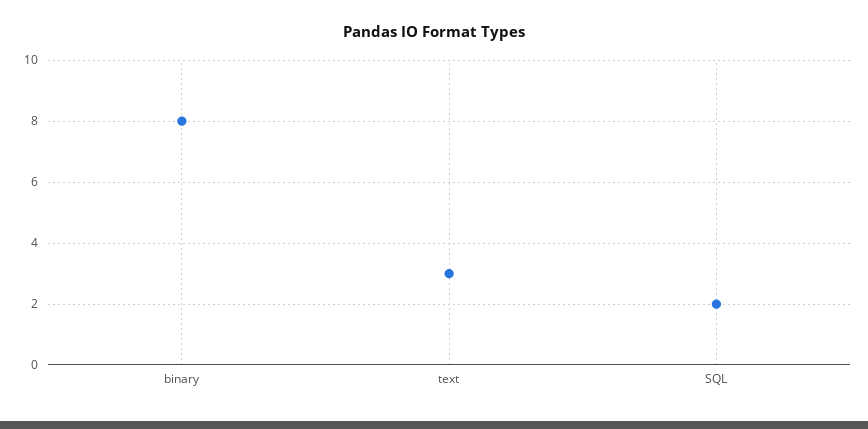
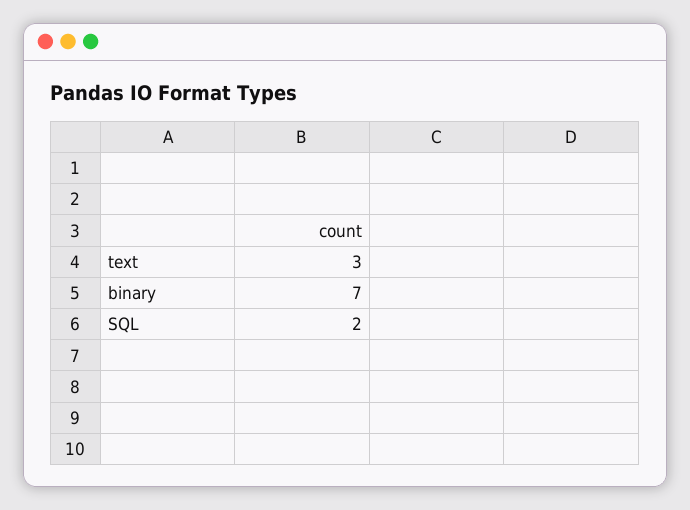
binary: 8 -> 7

